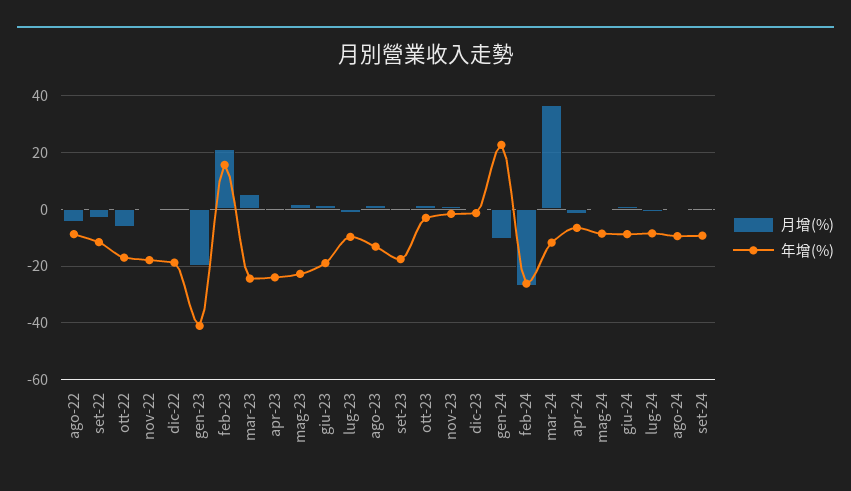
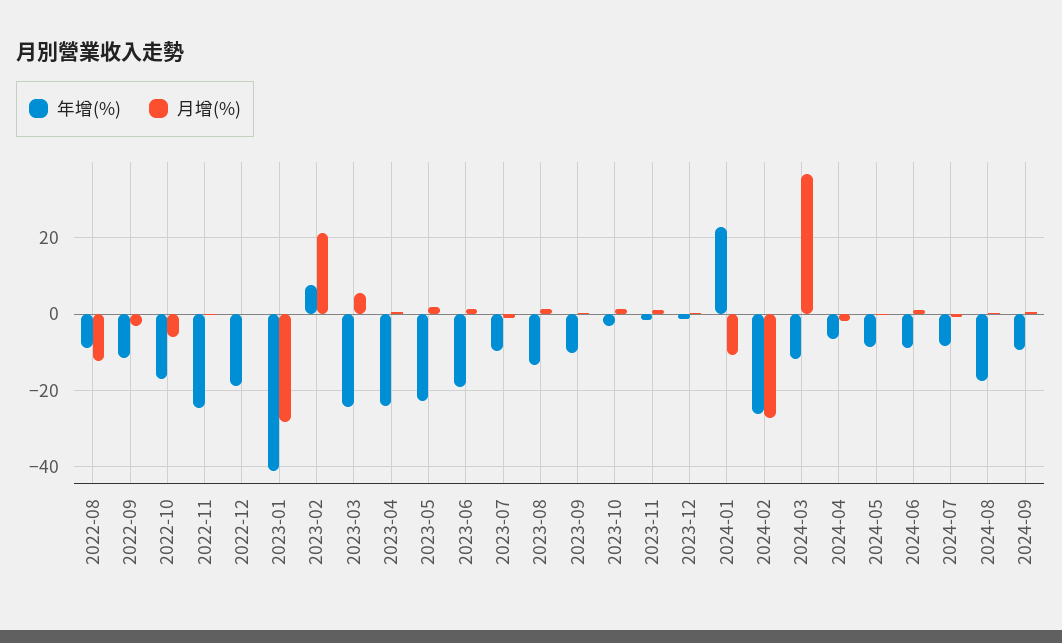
月增(%), ago-22: -5 -> -12
年增(%), nov-22: -17.5 -> -24
月增(%), gen-23: -20 -> -28
年增(%), feb-23: 15 -> 8
年增(%), set-23: -17.5 -> -10
年增(%), ago-24: -10 -> -18

